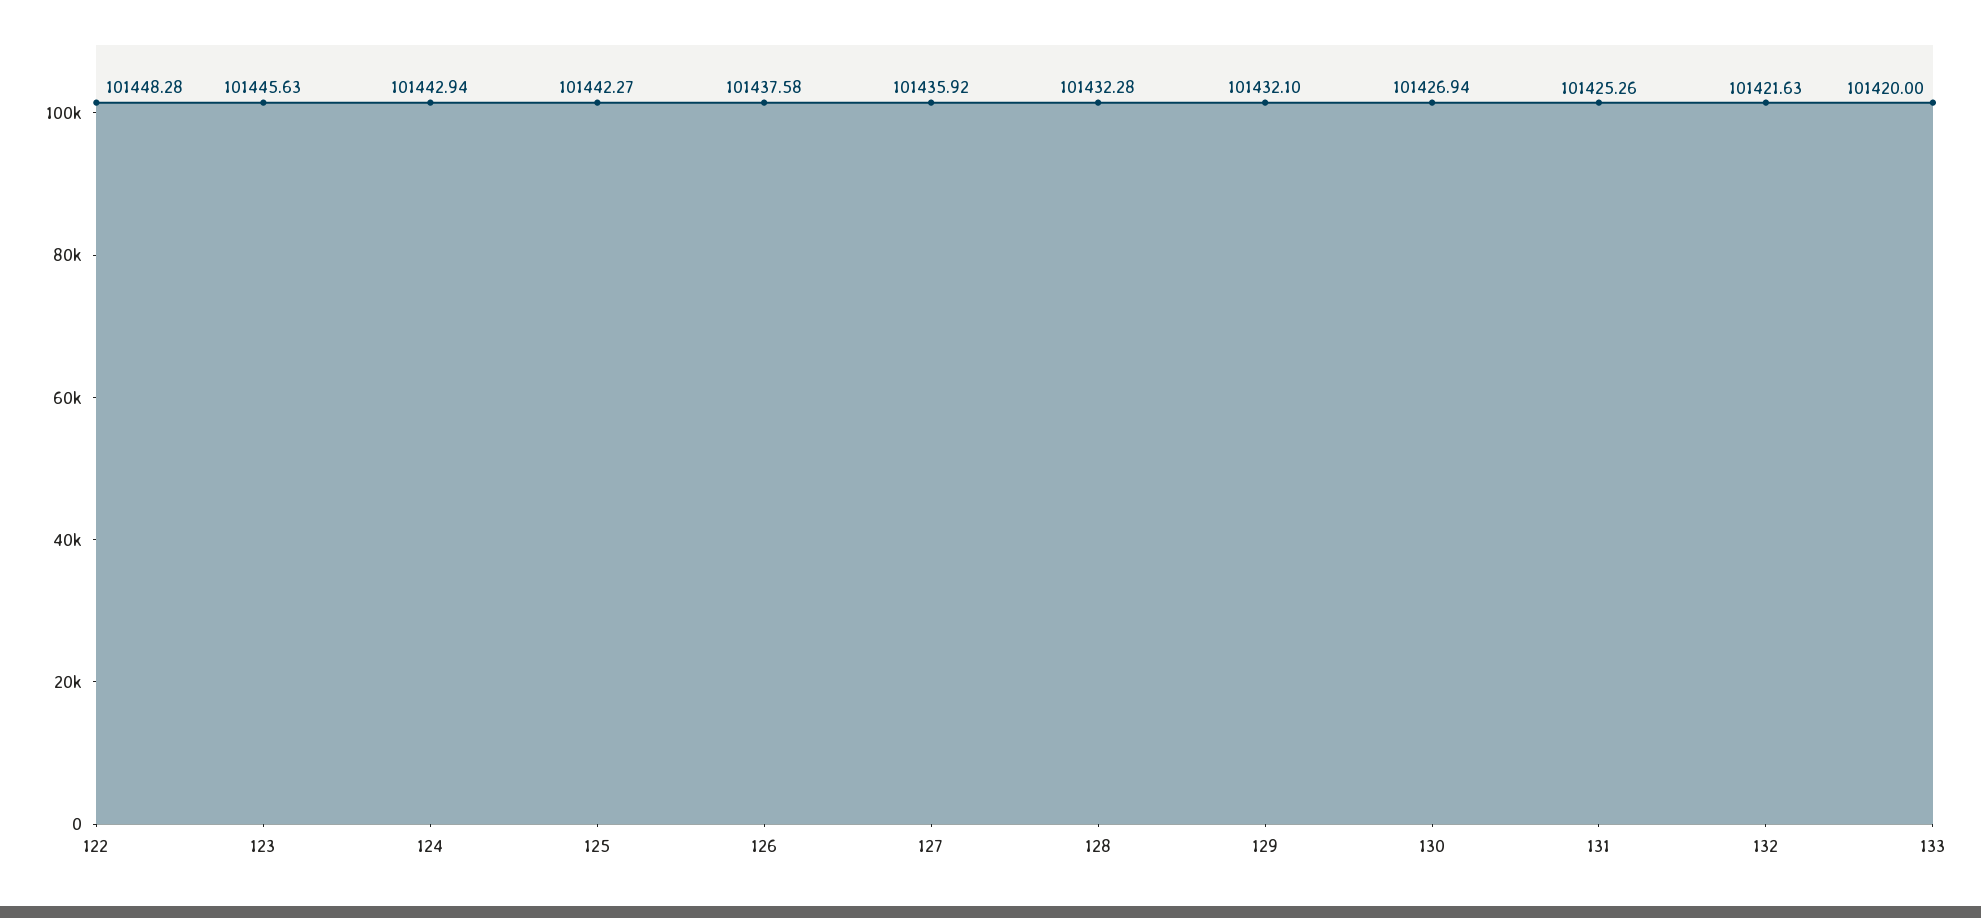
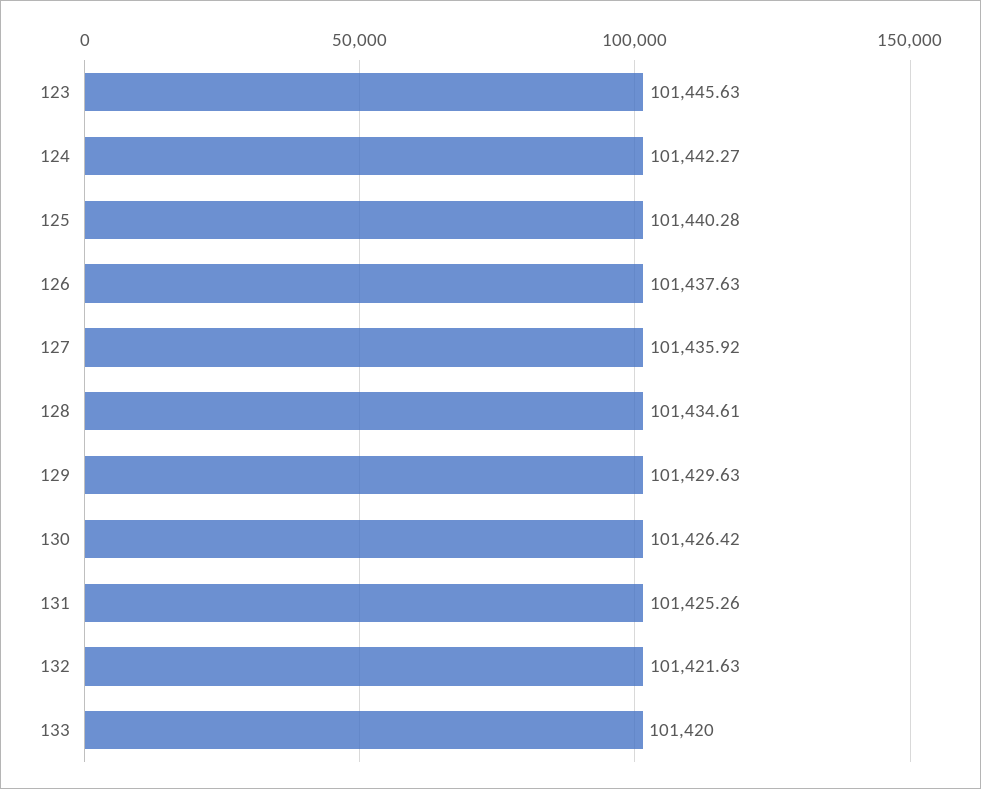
122: 101448.28 -> none
124: 101442.94 -> 101442.27
125: 101442.27 -> 101440.28
126: 101437.58 -> 101437.63
128: 101432.28 -> 101434.61
129: 101432.1 -> 101429.63
130: 101426.94 -> 101426.42

